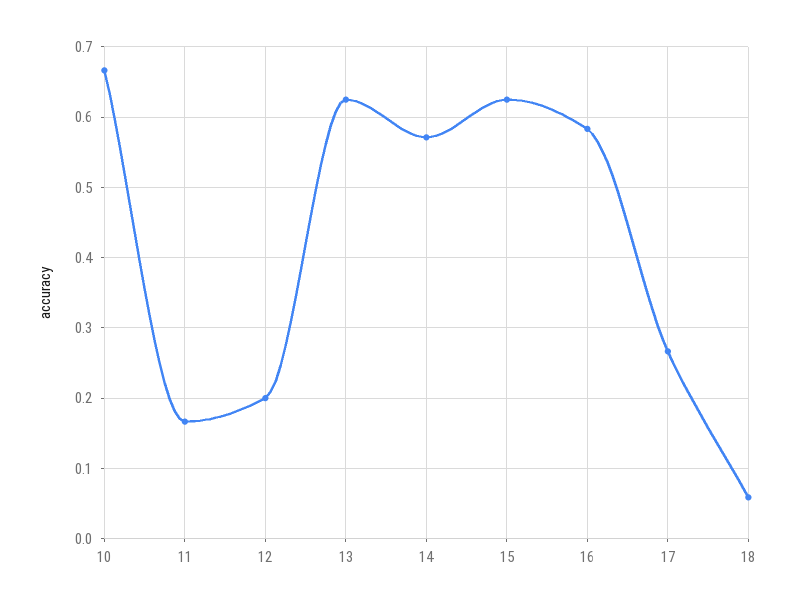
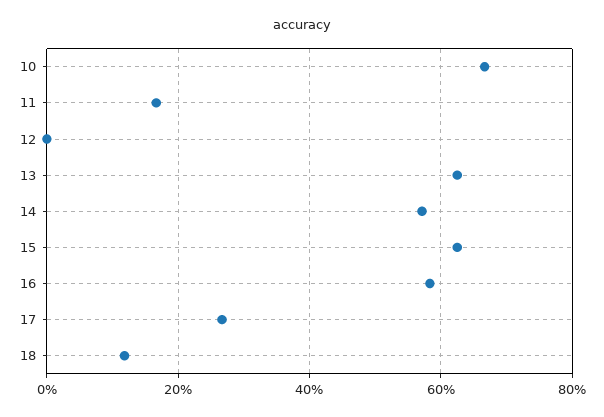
12: 0.2 -> 0
18: 0.06 -> 0.12

